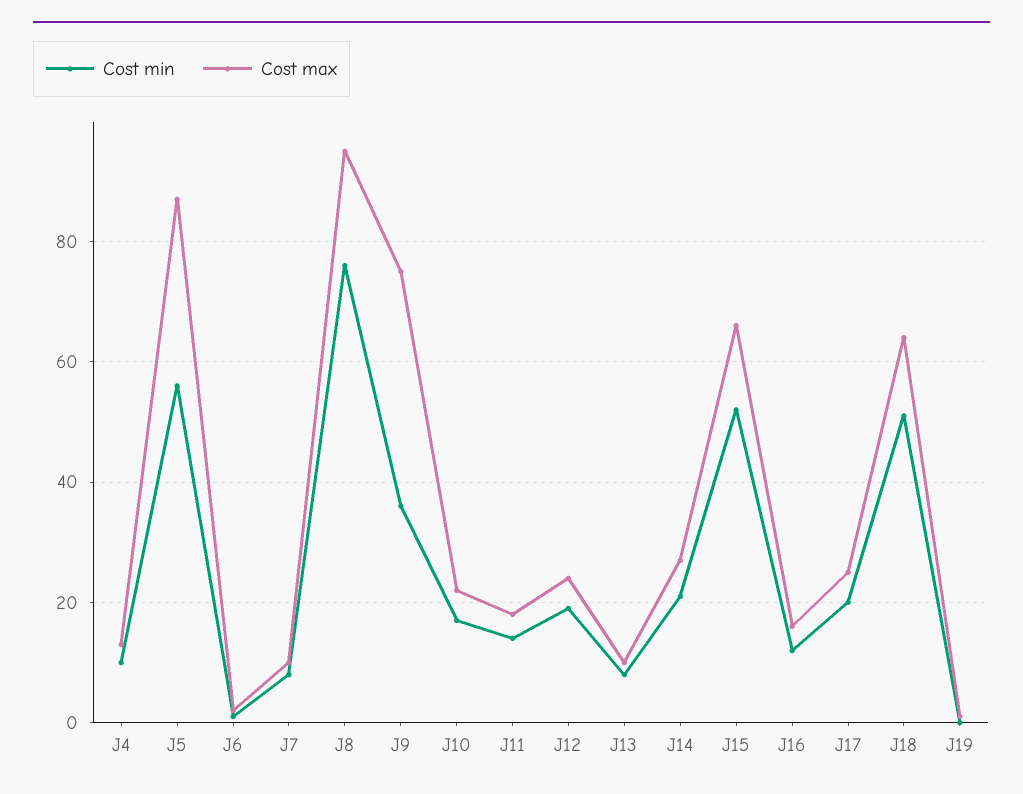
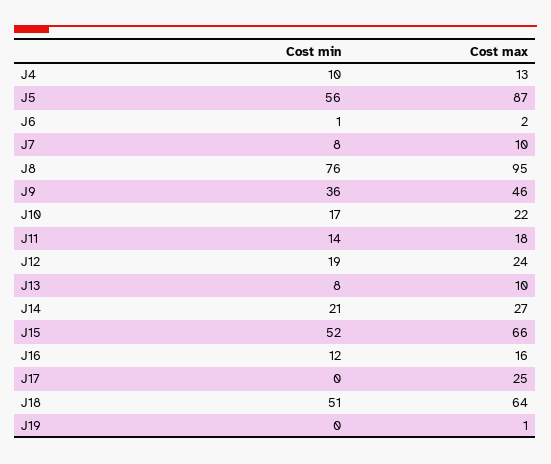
Cost max, J9: 75 -> 46
Cost min, J17: 20 -> 0

